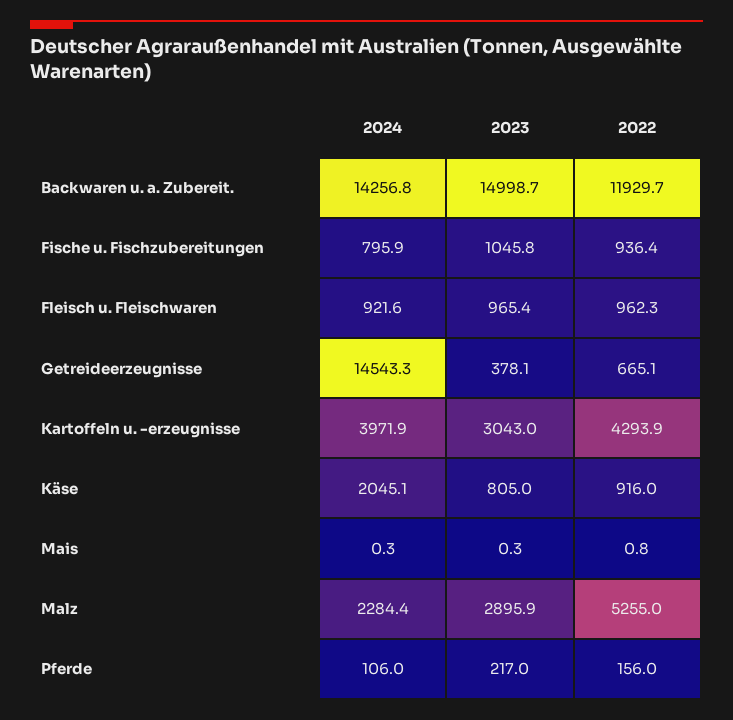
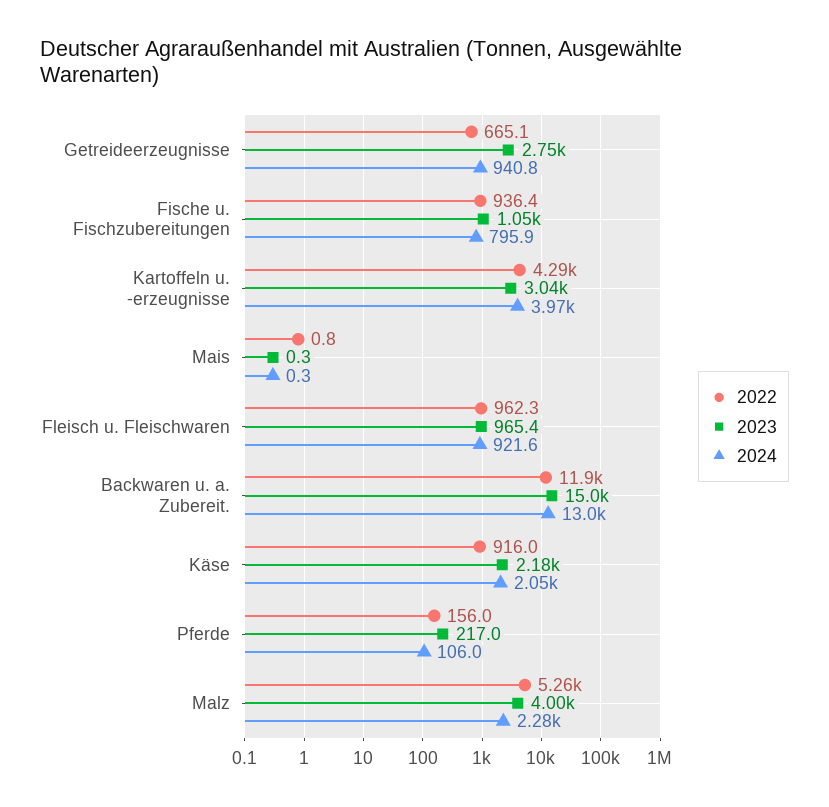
2024, Backwaren u. a. Zubereit.: 14256.8 -> 13000
2024, Getreideerzeugnisse: 14543.3 -> 940.8
2023, Getreideerzeugnisse: 378.1 -> 2750
2023, Käse: 805 -> 2180
2023, Malz: 2895.9 -> 4000

